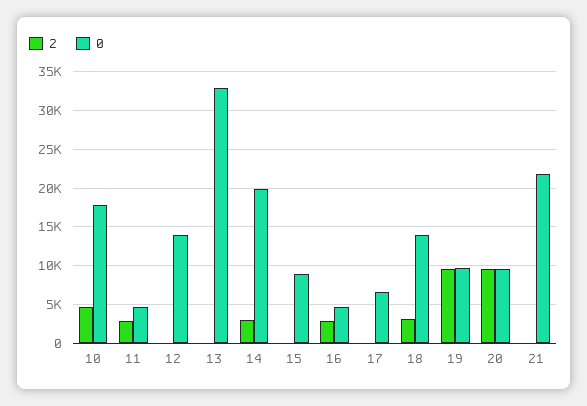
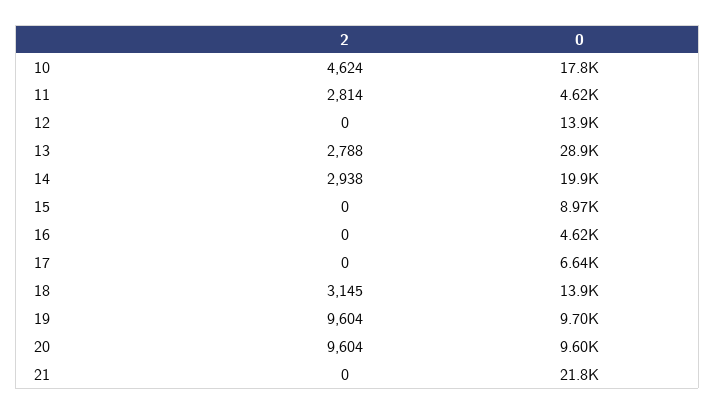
2, 13: 0 -> 2788
0, 13: 33000 -> 28900
2, 16: 3000 -> 0

